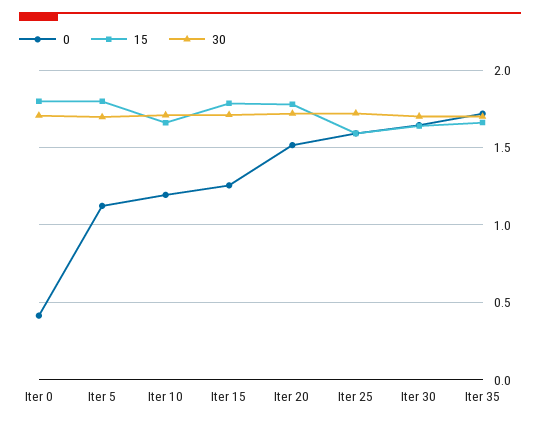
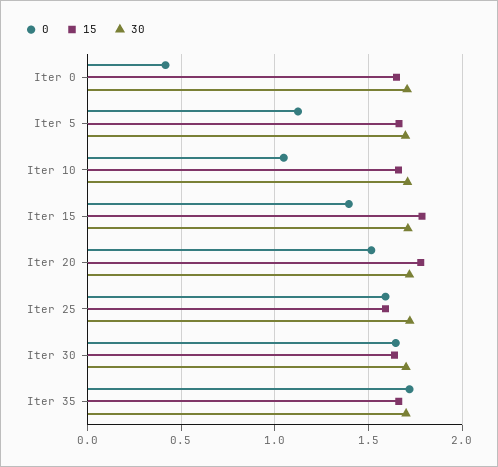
15, Iter 0: 1.8 -> 1.65
15, Iter 5: 1.8 -> 1.65
0, Iter 10: 1.2 -> 1.05
0, Iter 15: 1.25 -> 1.4

